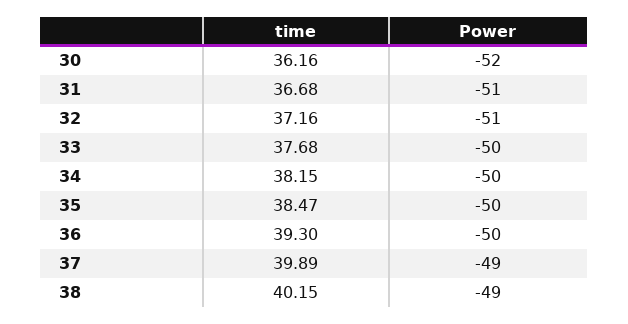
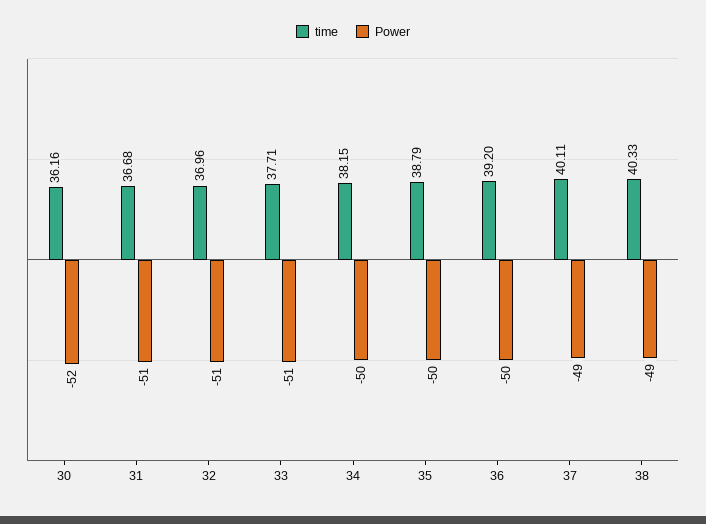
time, 32: 37.16 -> 36.96
time, 33: 37.68 -> 37.71
Power, 33: -50 -> -51
time, 35: 38.47 -> 38.79
time, 36: 39.3 -> 39.2
time, 37: 39.89 -> 40.11
time, 38: 40.15 -> 40.33

